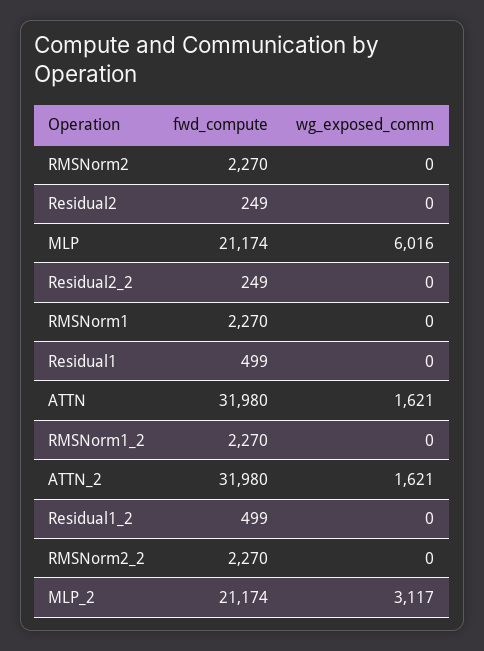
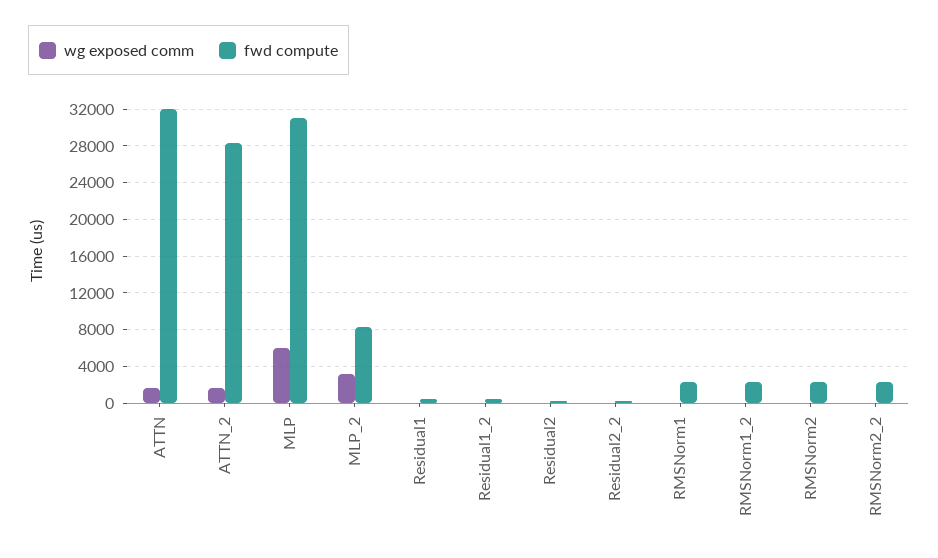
fwd_compute, MLP: 21174 -> 31000
fwd_compute, ATTN_2: 31980 -> 28000
fwd_compute, MLP_2: 21174 -> 8000

